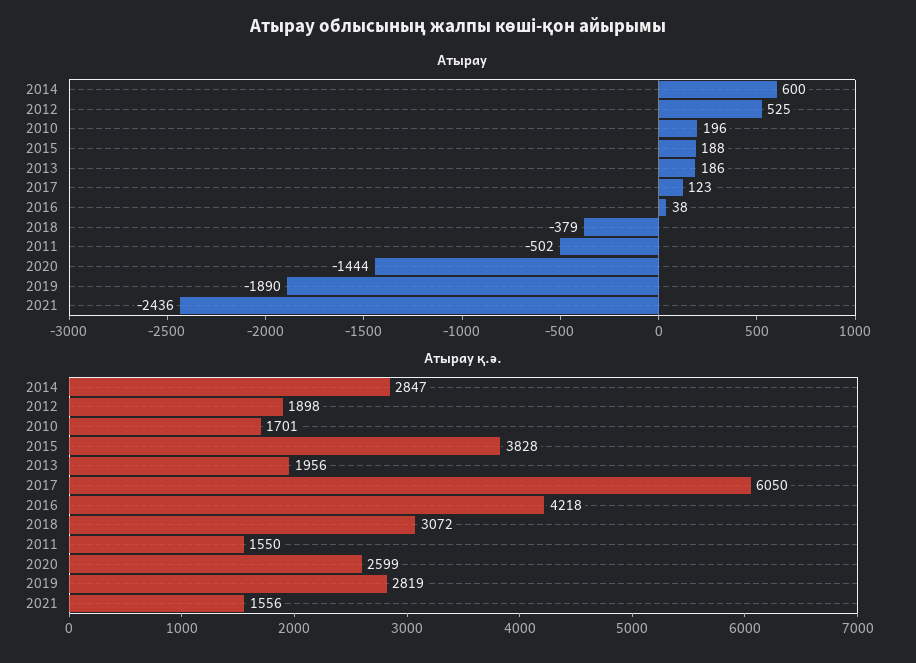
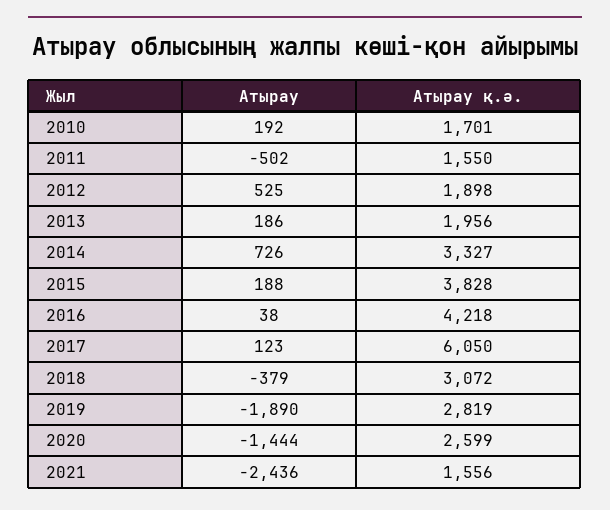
Атырау, 2014: 600 -> 726
Атырау, 2010: 196 -> 192
Атырау қ.ә., 2014: 2847 -> 3327

